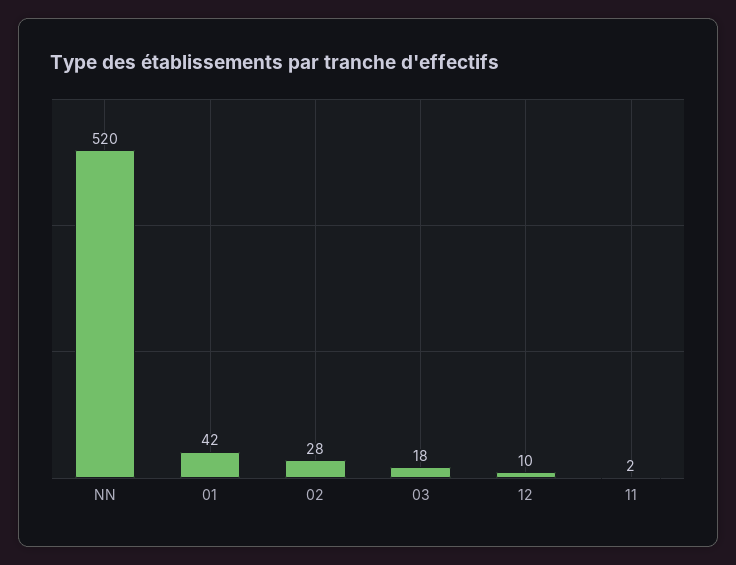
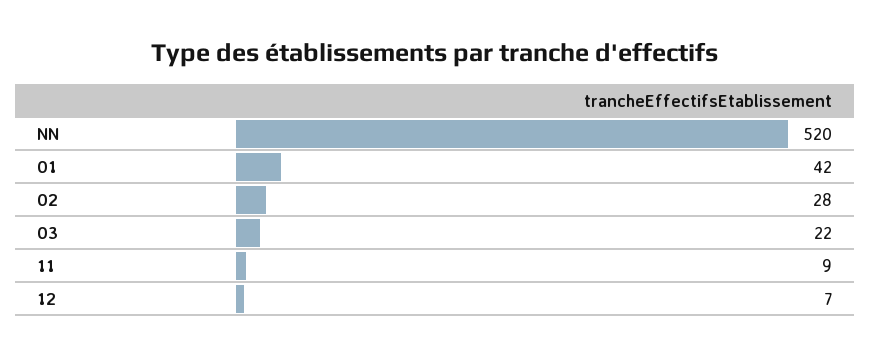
03: 18 -> 22
12: 10 -> 7
11: 2 -> 9

